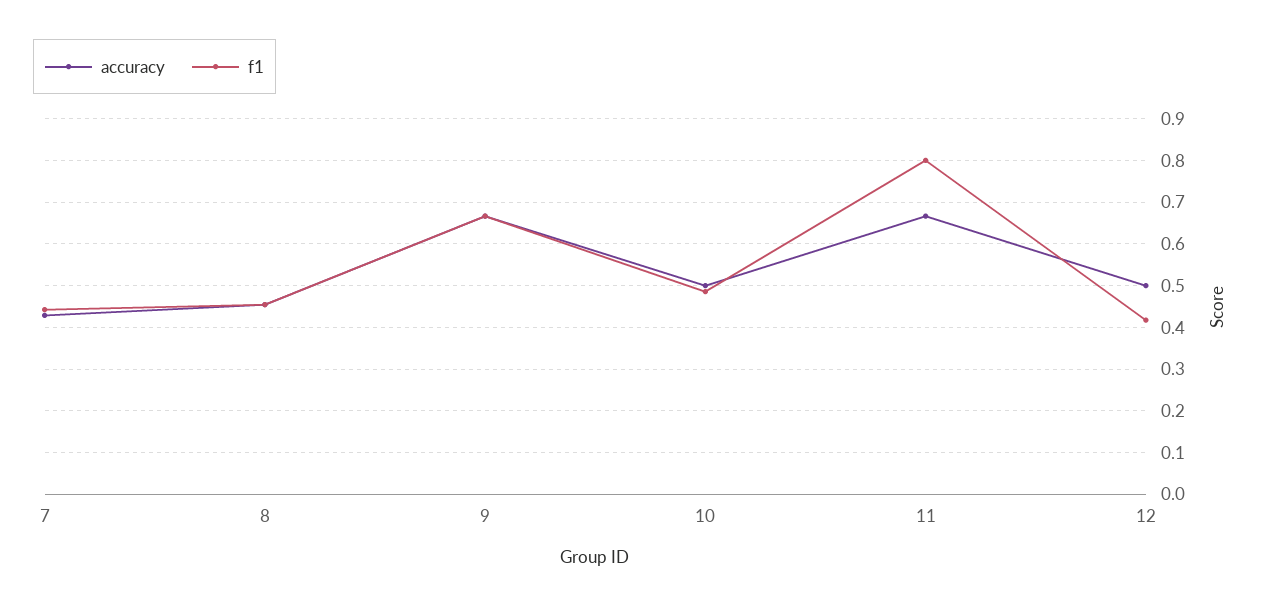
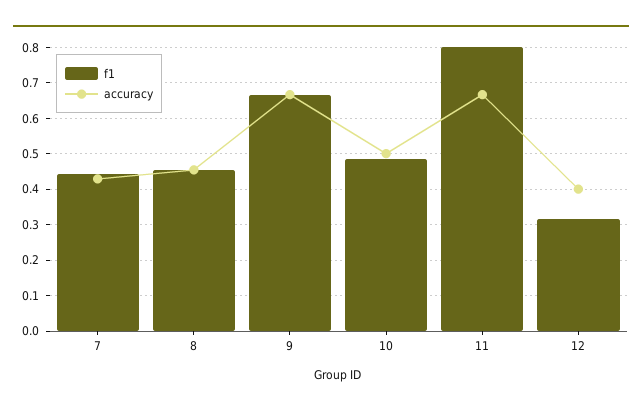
accuracy, 12: 0.5 -> 0.4
f1, 12: 0.42 -> 0.32

